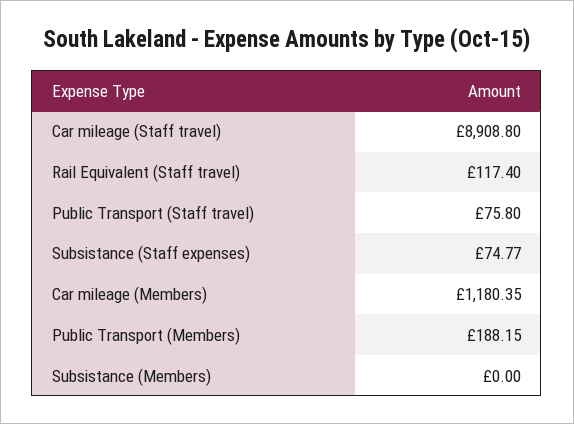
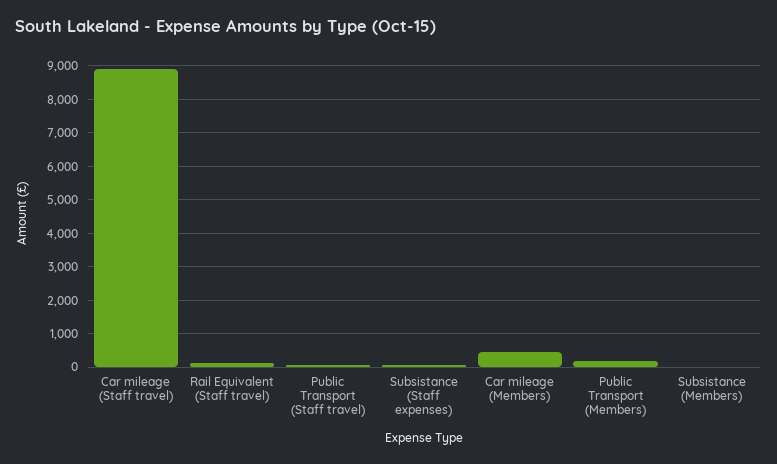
Car mileage (Members): 1180.35 -> 400

